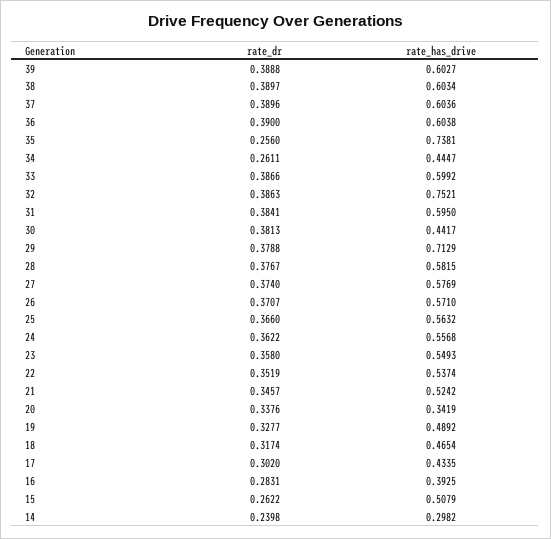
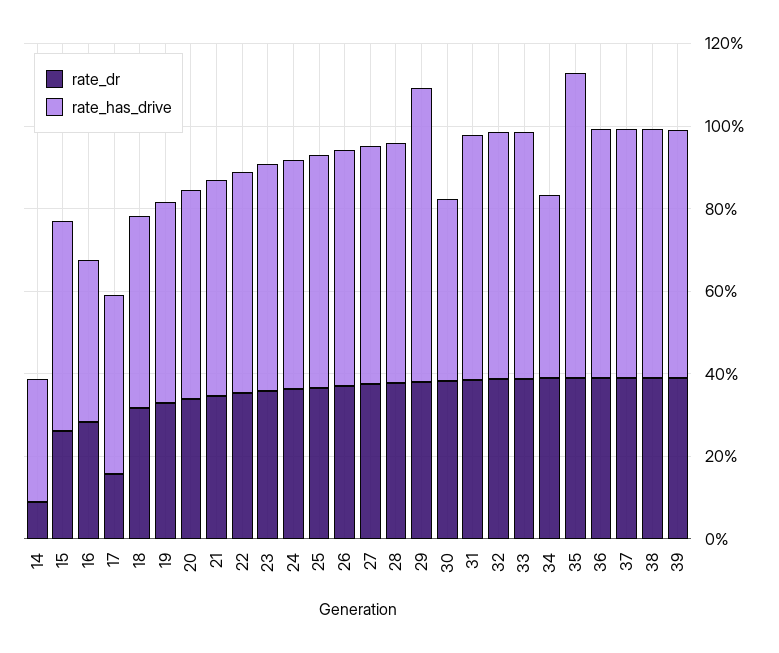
rate_dr, 35: 0.256 -> 0.4
rate_dr, 34: 0.2611 -> 0.4
rate_has_drive, 32: 0.7521 -> 0.6
rate_has_drive, 20: 0.3419 -> 0.5
rate_dr, 17: 0.302 -> 0.15
rate_dr, 14: 0.2398 -> 0.1

